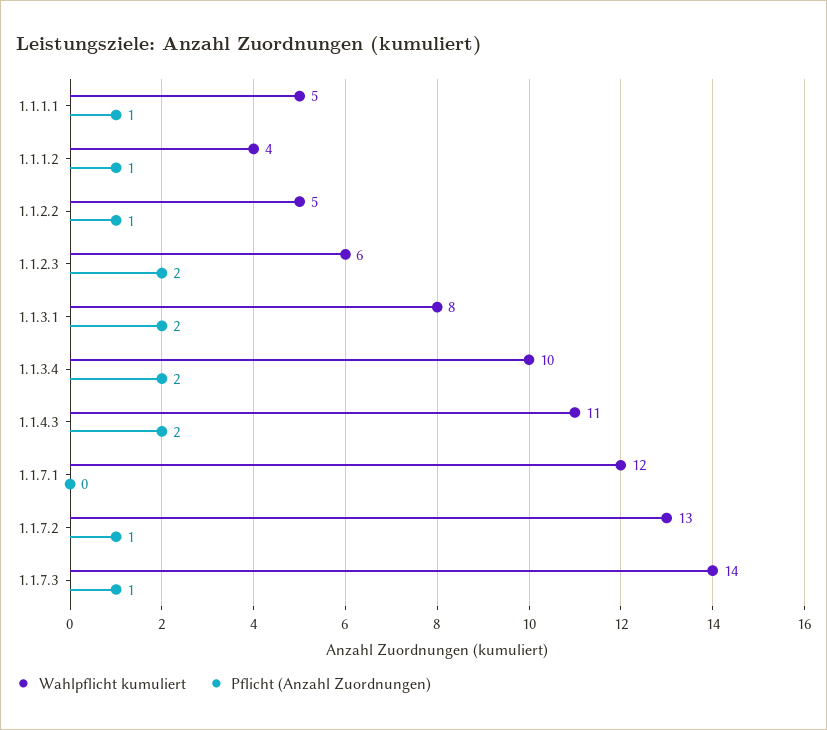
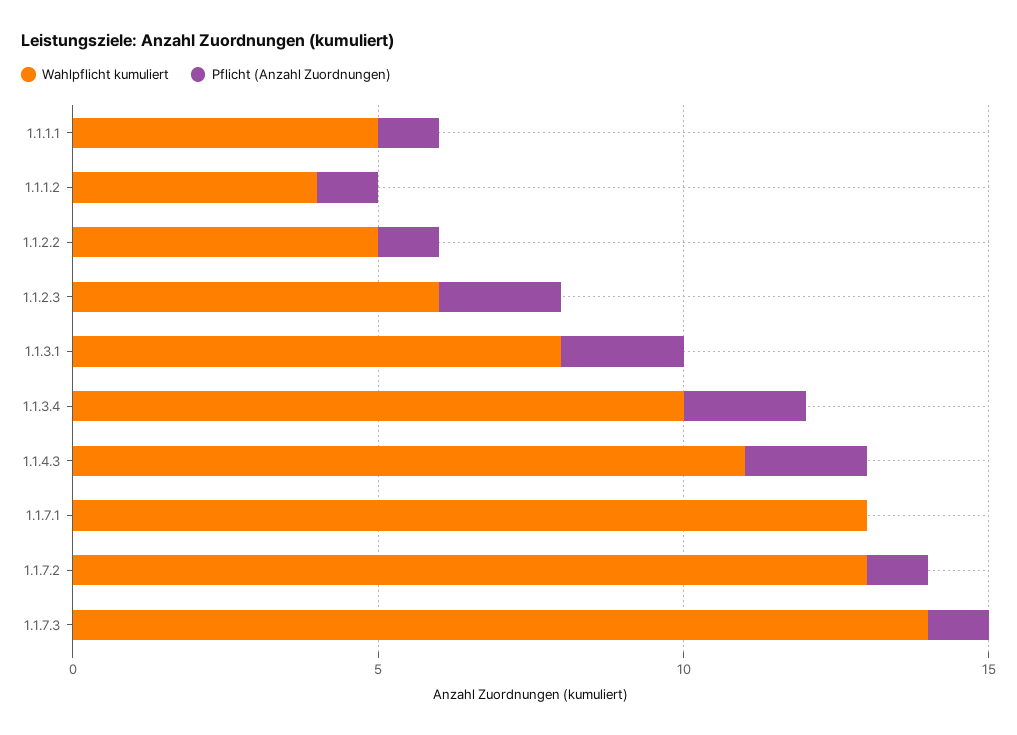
Wahlpflicht kumuliert, 1.1.7.1: 12 -> 13

